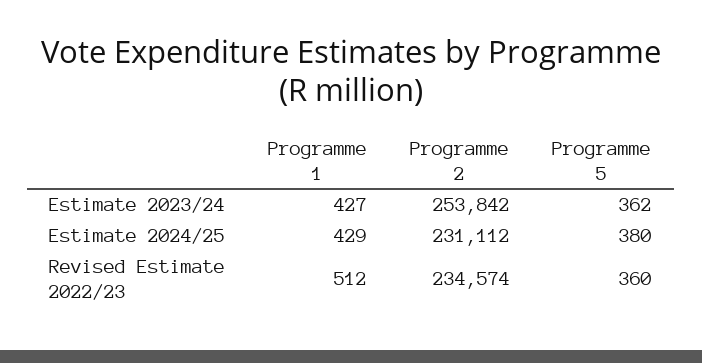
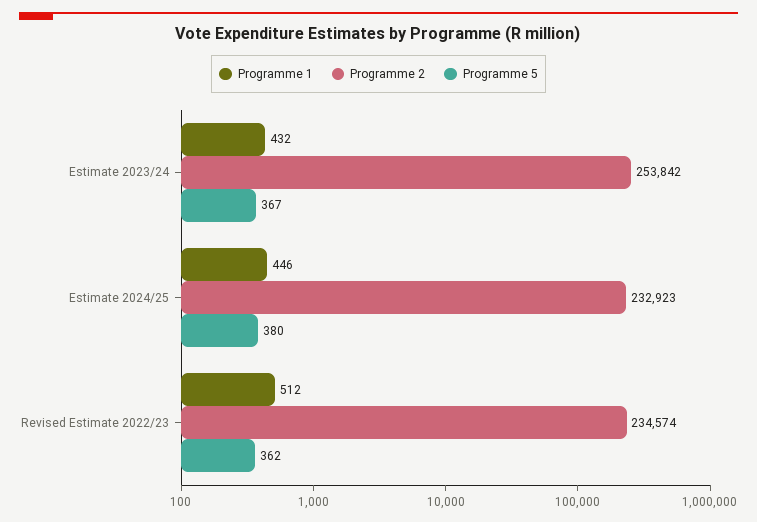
Programme 1, Estimate 2023/24: 427 -> 432
Programme 5, Estimate 2023/24: 362 -> 367
Programme 1, Estimate 2024/25: 429 -> 446
Programme 2, Estimate 2024/25: 231112 -> 232923
Programme 5, Revised Estimate 2022/23: 360 -> 362

